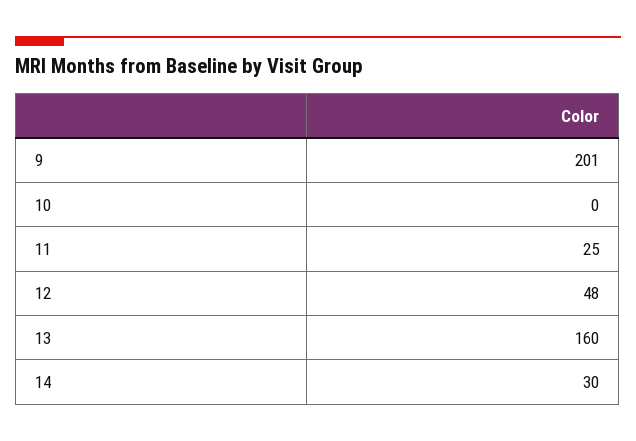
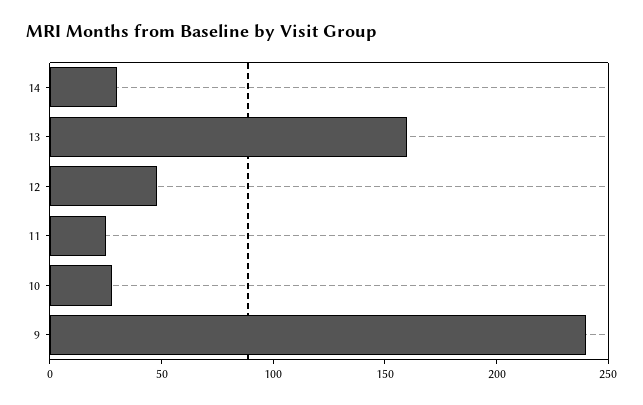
9: 201 -> 240
10: 0 -> 30

